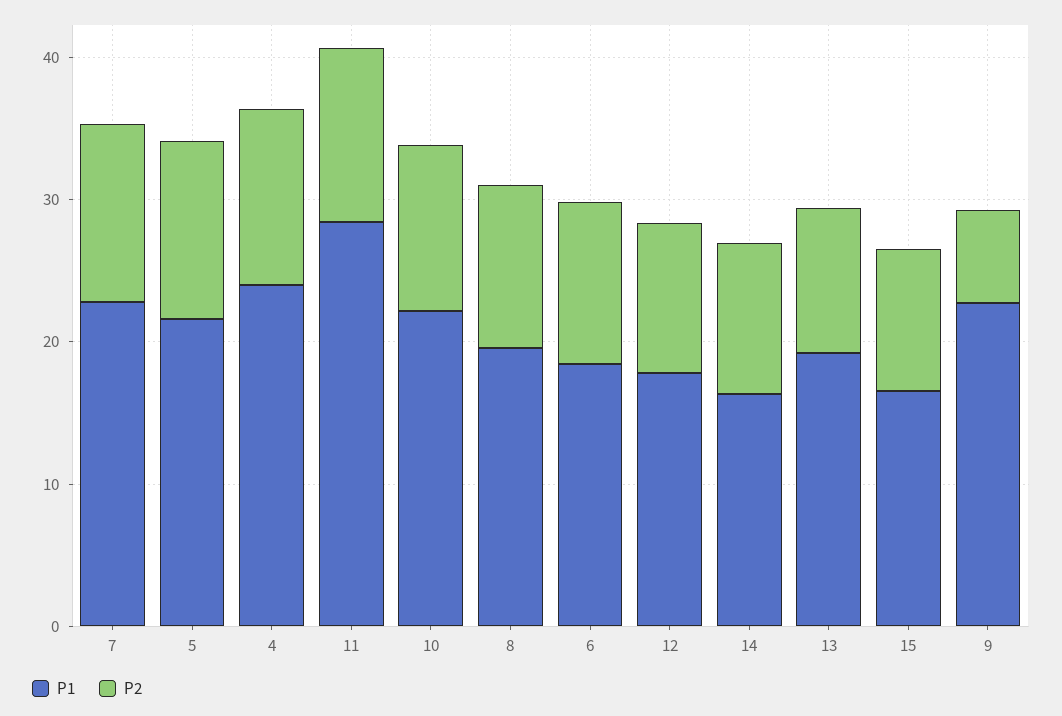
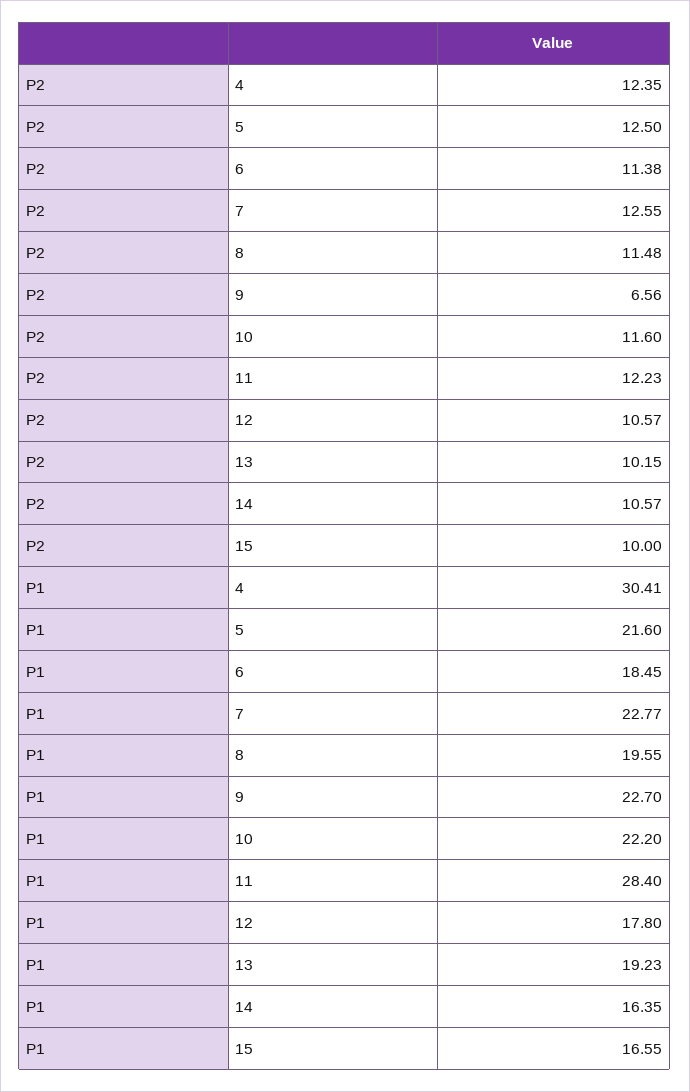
P1, 4: 24 -> 30.41

